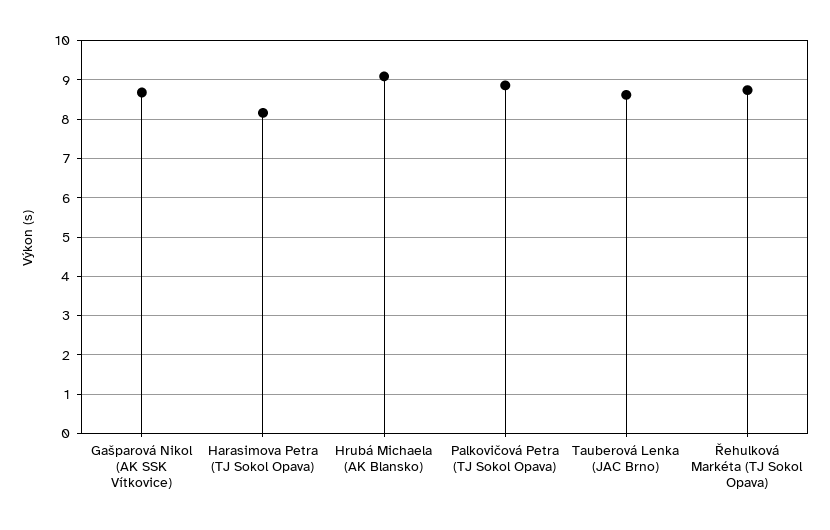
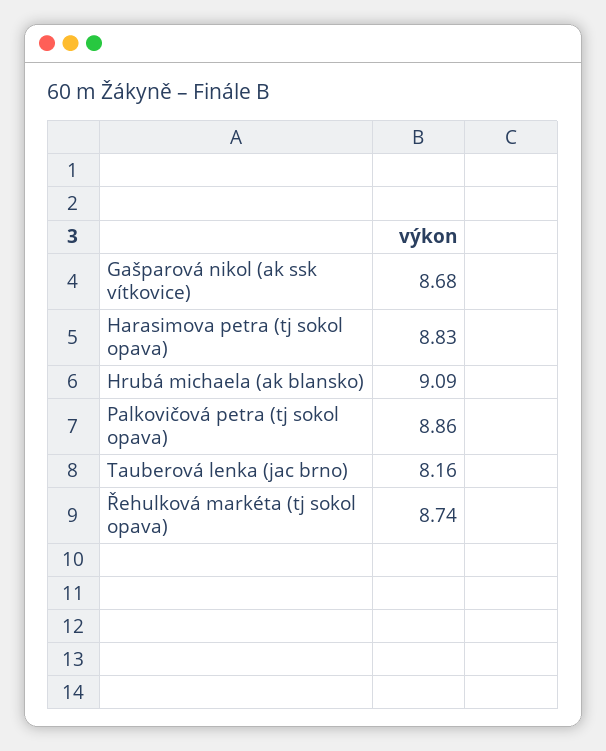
Harasimova Petra (TJ Sokol Opava): 8.2 -> 8.83
Tauberová Lenka (JAC Brno): 8.6 -> 8.16

